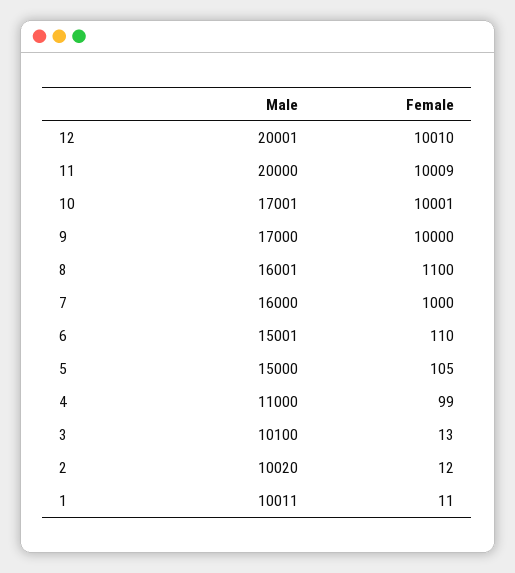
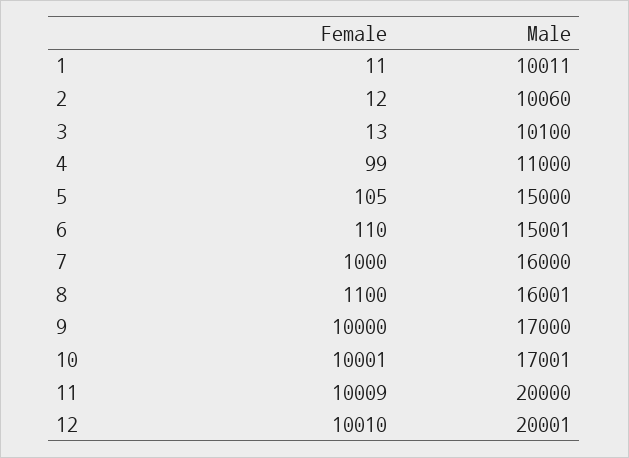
Male, 2: 10020 -> 10060

